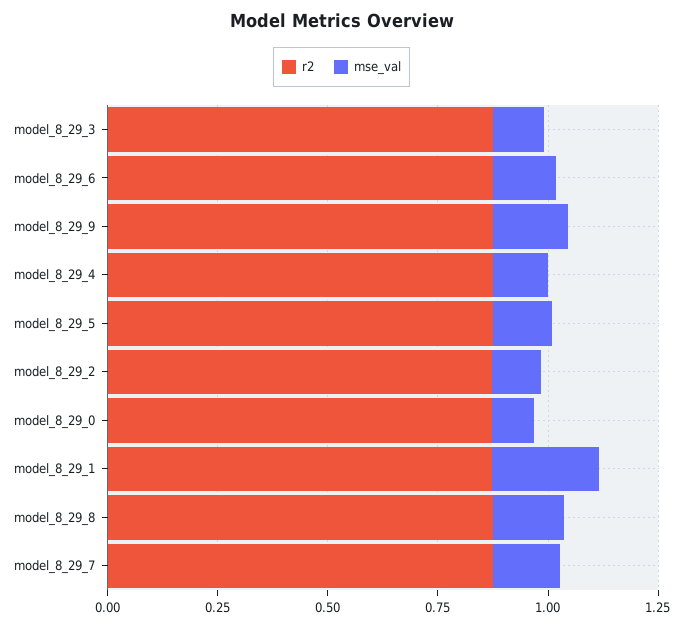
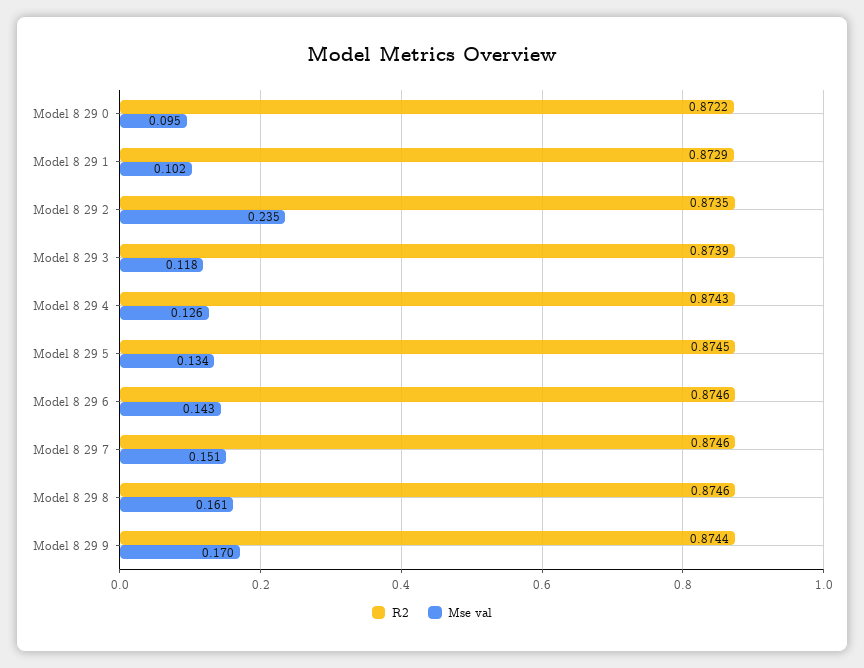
mse_val, model_8_29_2: 0.1 -> 0.235
mse_val, model_8_29_1: 0.25 -> 0.102

